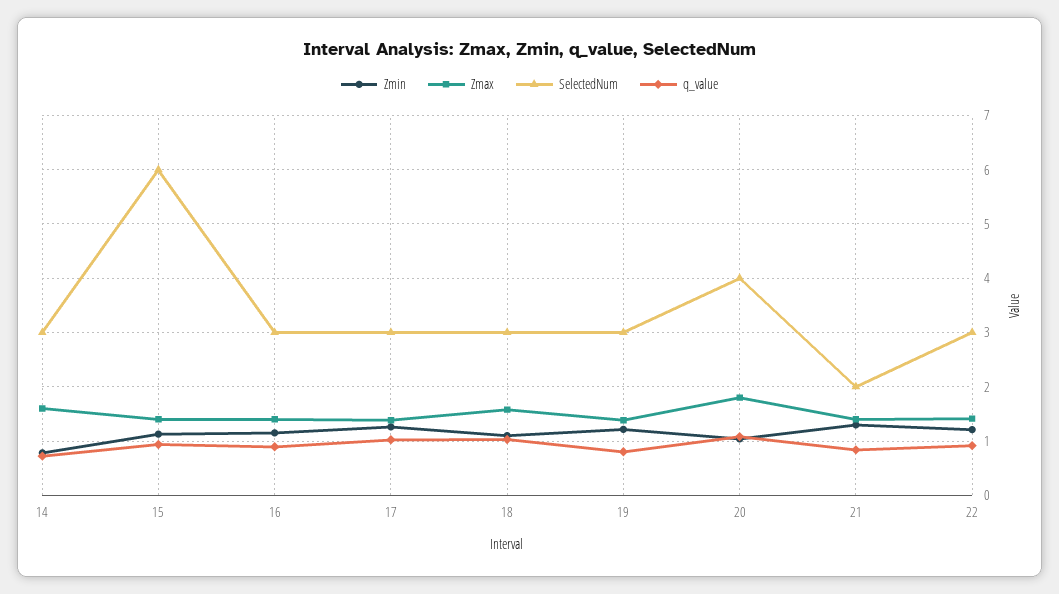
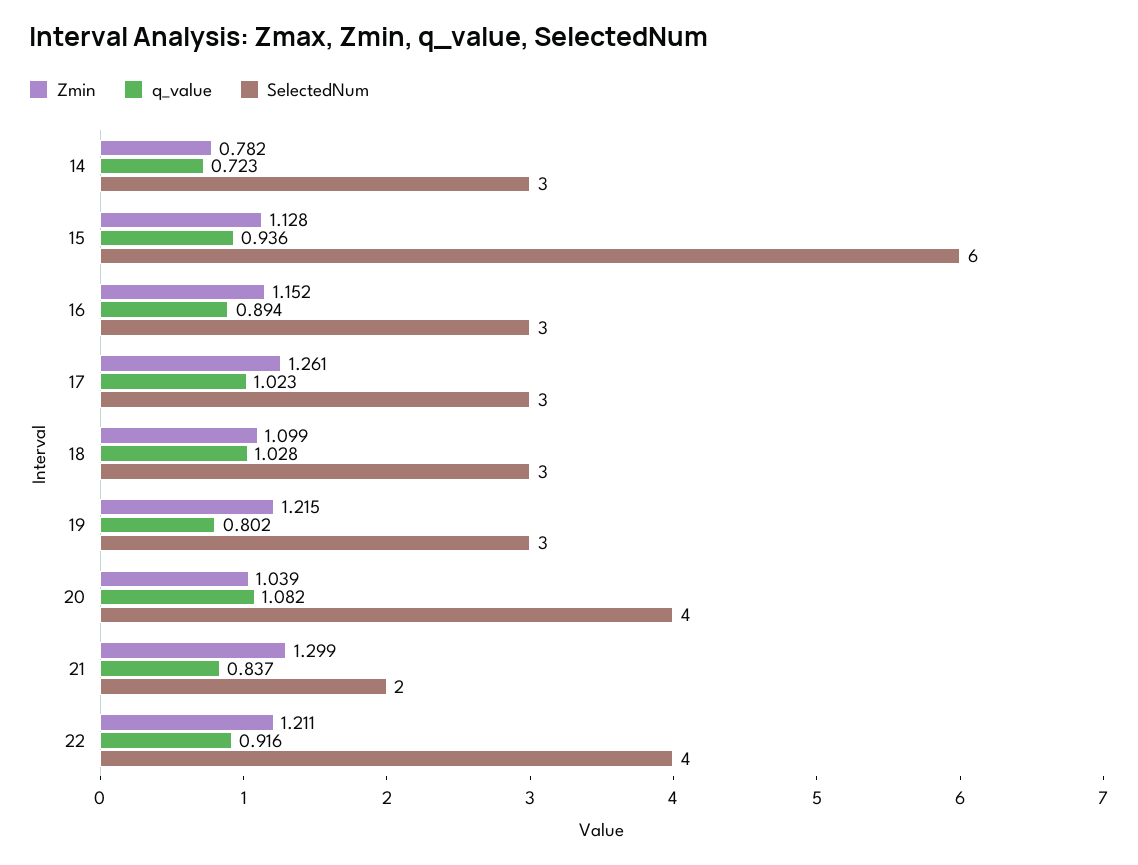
Zmax, 14: 1.6 -> none
Zmax, 15: 1.4 -> none
Zmax, 16: 1.4 -> none
Zmax, 17: 1.4 -> none
Zmax, 18: 1.6 -> none
Zmax, 19: 1.4 -> none
Zmax, 20: 1.8 -> none
Zmax, 21: 1.4 -> none
Zmax, 22: 1.4 -> none
SelectedNum, 22: 3 -> 4

